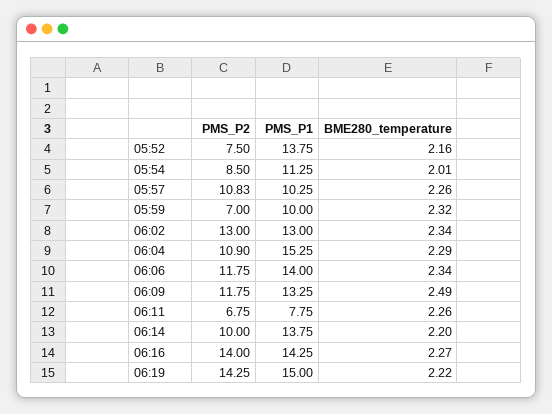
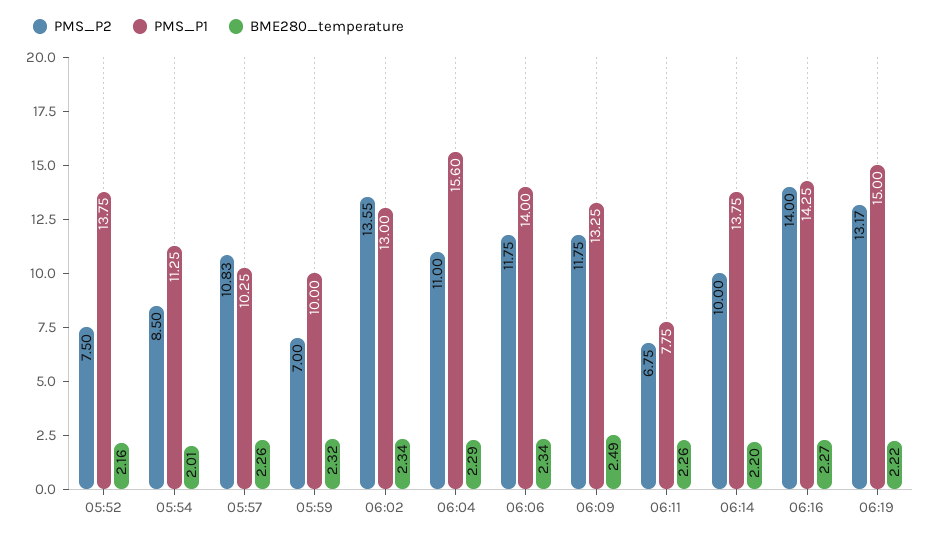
PMS_P2, 06:02: 13 -> 13.55
PMS_P2, 06:04: 10.9 -> 11
PMS_P1, 06:04: 15.25 -> 15.6
PMS_P2, 06:19: 14.25 -> 13.17

